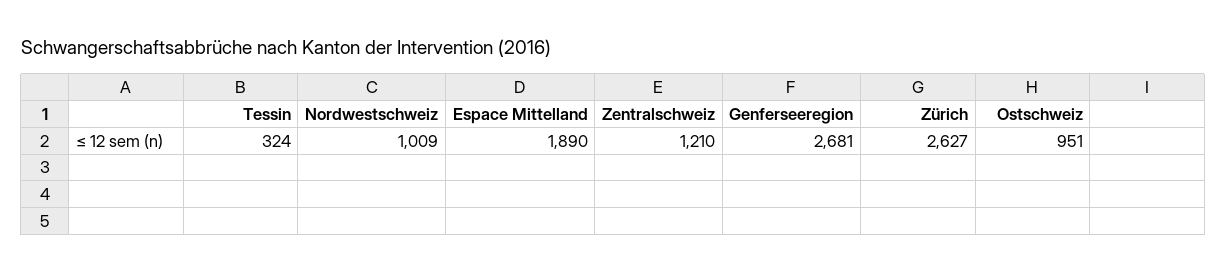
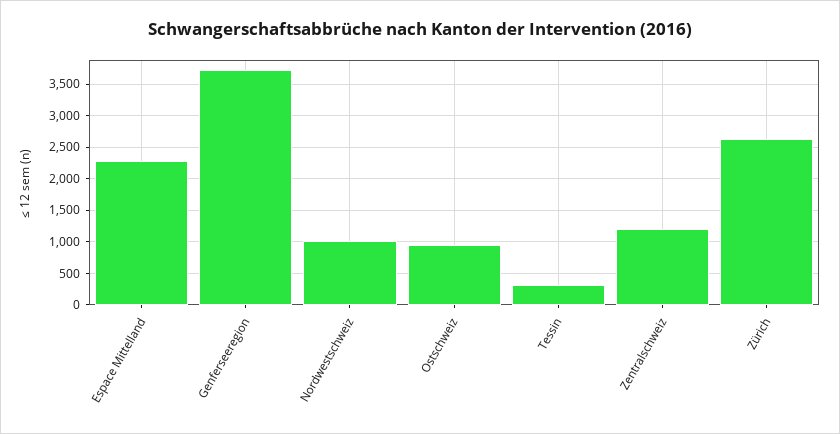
Espace Mittelland: 1890 -> 2300
Genferseeregion: 2681 -> 3700

